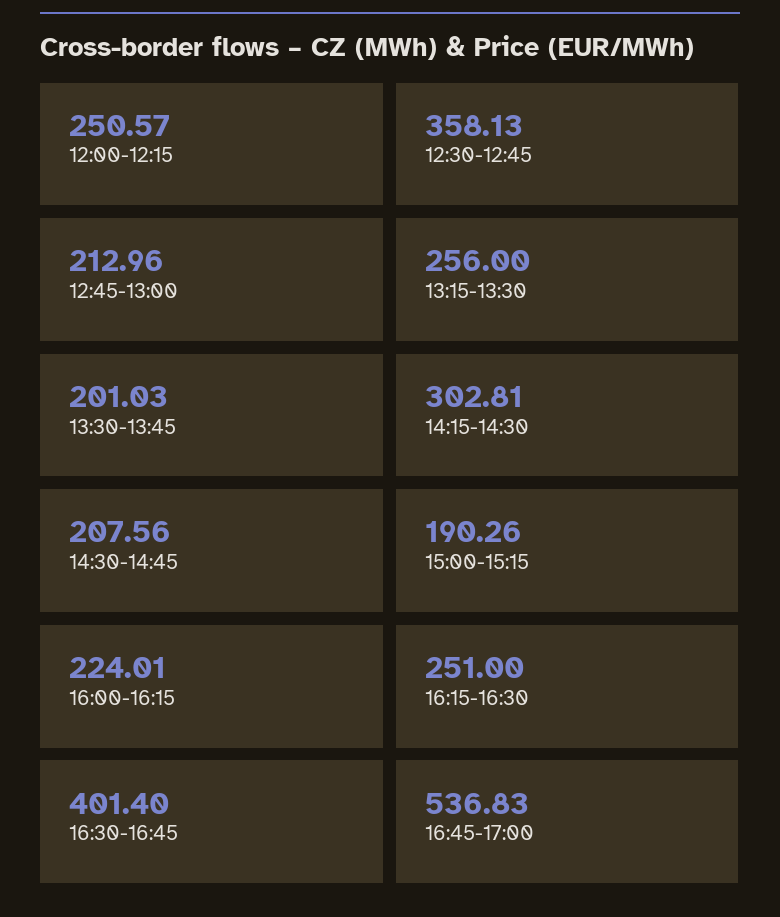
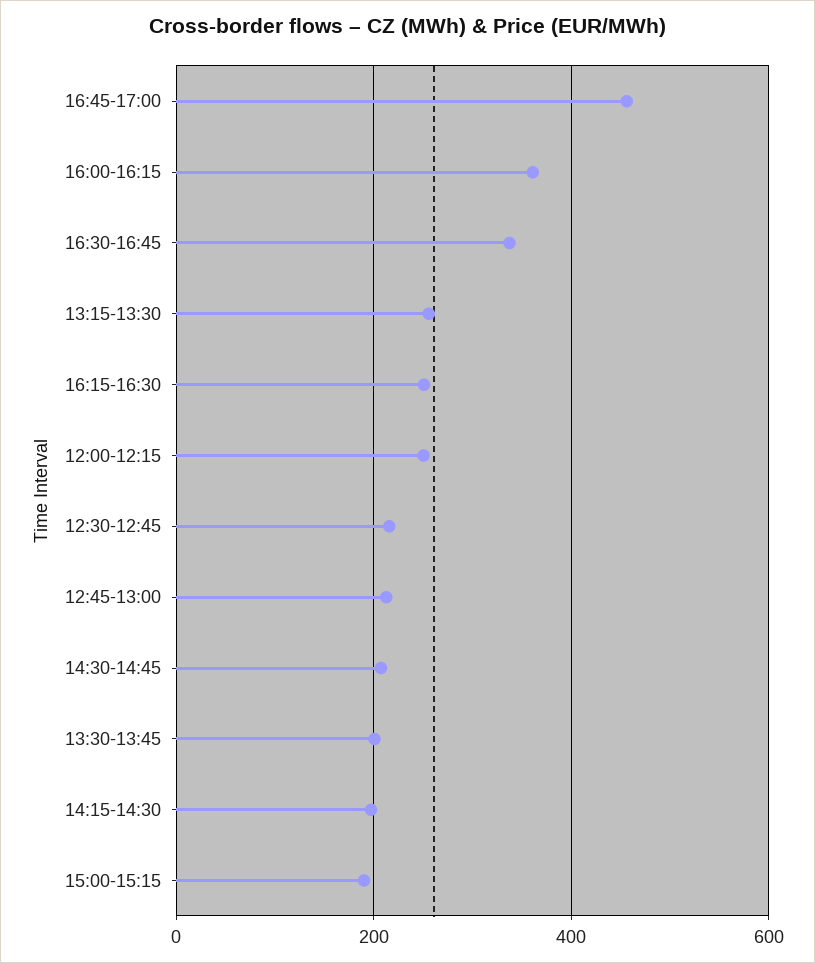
12:30-12:45: 358.13 -> 220
14:15-14:30: 302.81 -> 200
16:00-16:15: 224.01 -> 360
16:30-16:45: 401.4 -> 340
16:45-17:00: 536.83 -> 460

